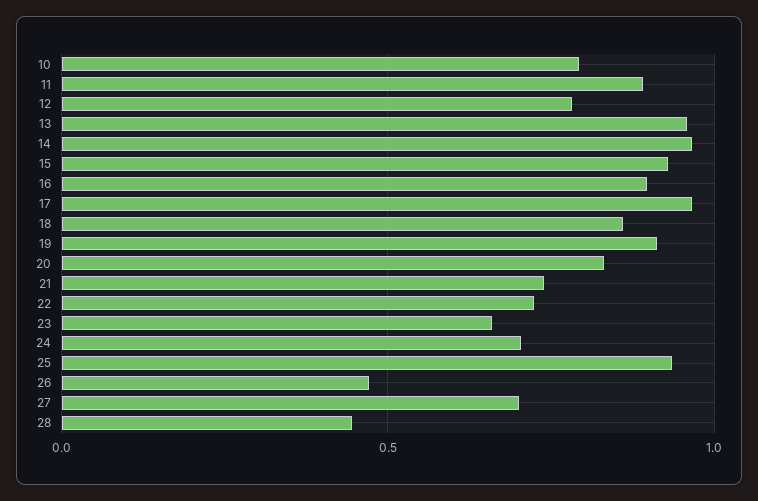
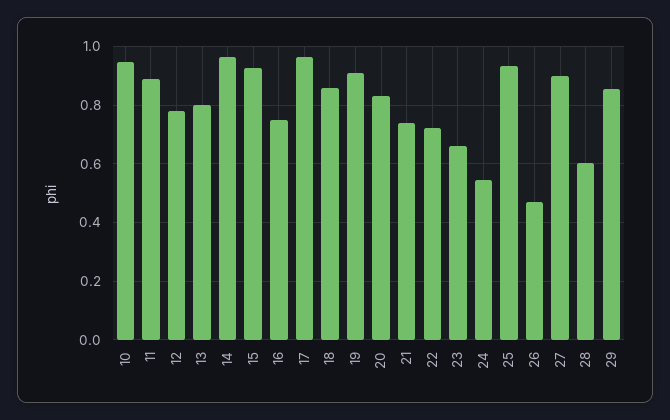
10: 0.8 -> 0.95
13: 0.95 -> 0.8
16: 0.9 -> 0.75
24: 0.7 -> 0.55
27: 0.7 -> 0.9
28: 0.45 -> 0.6
29: none -> 0.85

